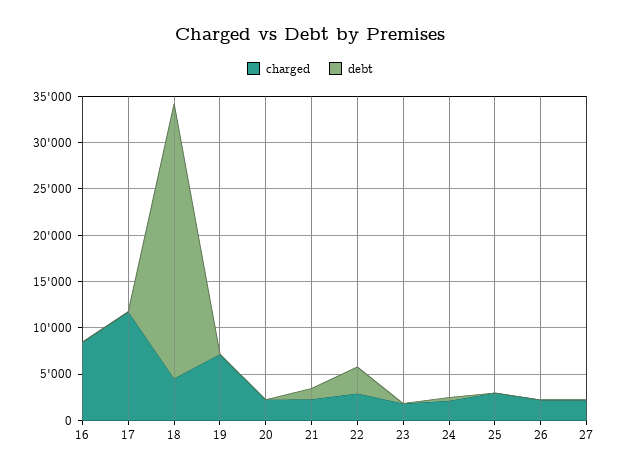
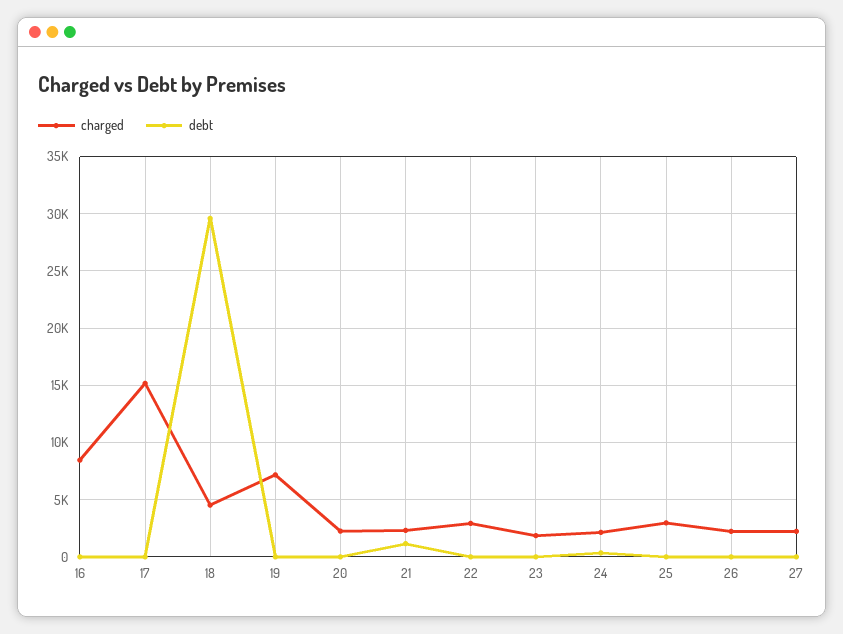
charged, 17: 12000 -> 15000
debt, 22: 3000 -> 0

